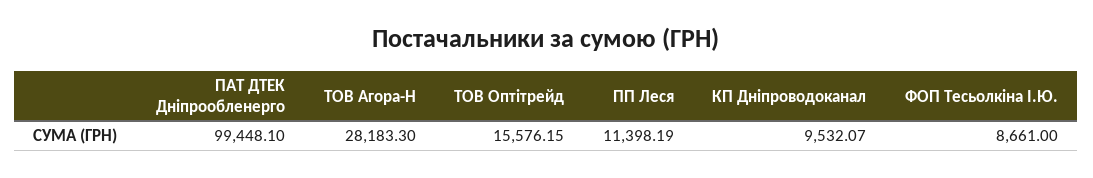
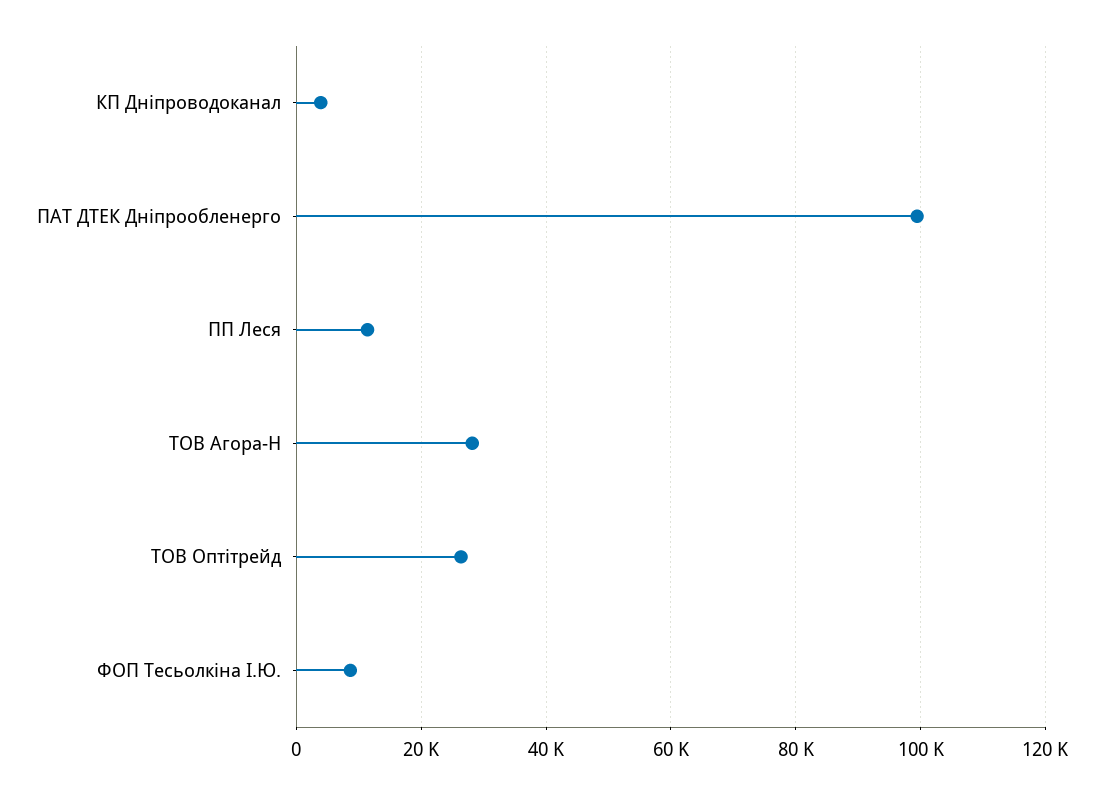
ТОВ Оптітрейд: 15576.15 -> 26000
КП Дніпроводоканал: 9532.07 -> 4000

